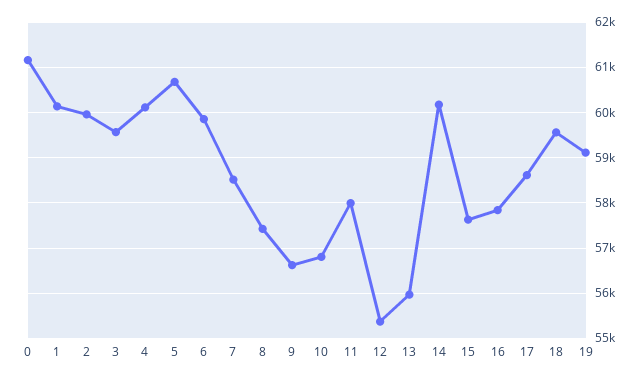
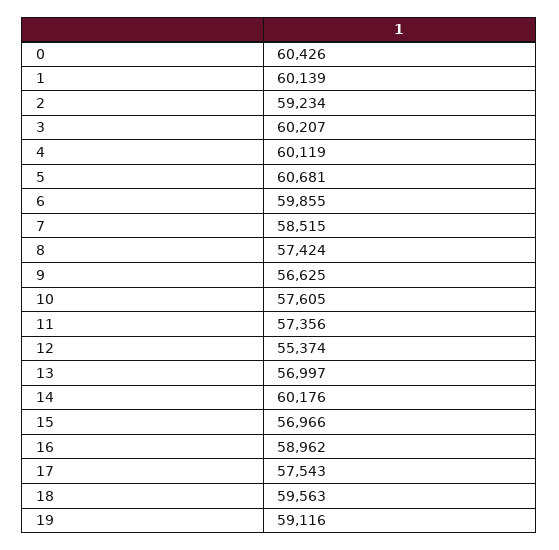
0: 61200 -> 60426
2: 60000 -> 59234
3: 59600 -> 60207
10: 56800 -> 57605
11: 58000 -> 57356
13: 56000 -> 56997
15: 57600 -> 56966
16: 57800 -> 58962
17: 58600 -> 57543

